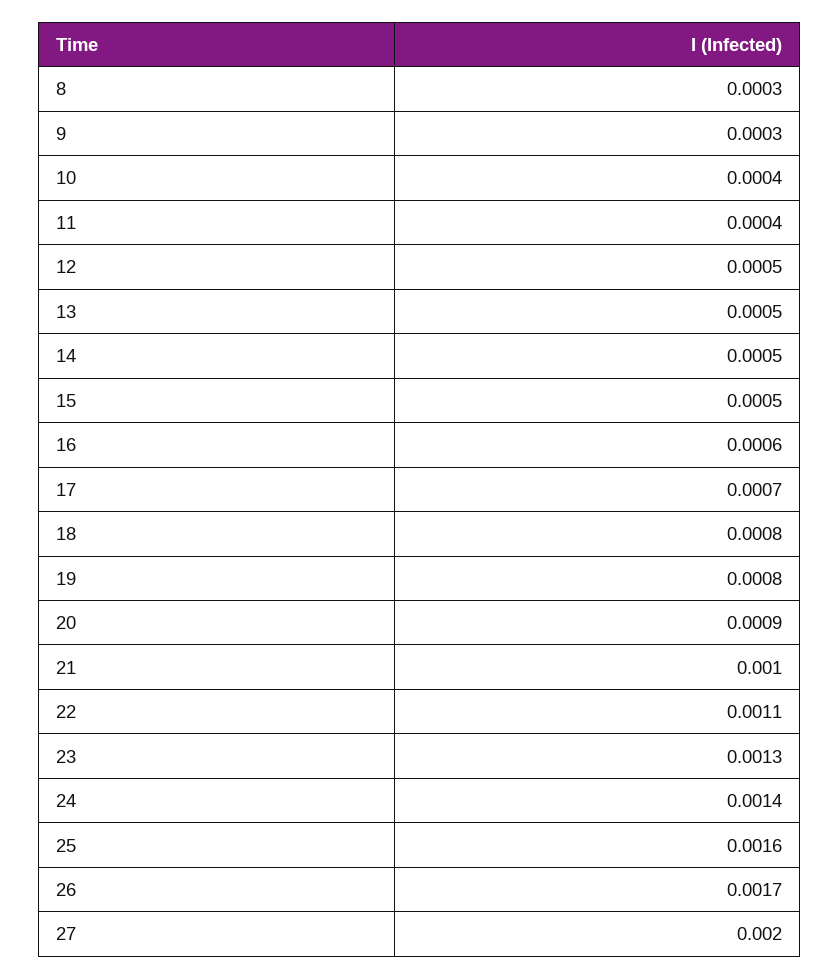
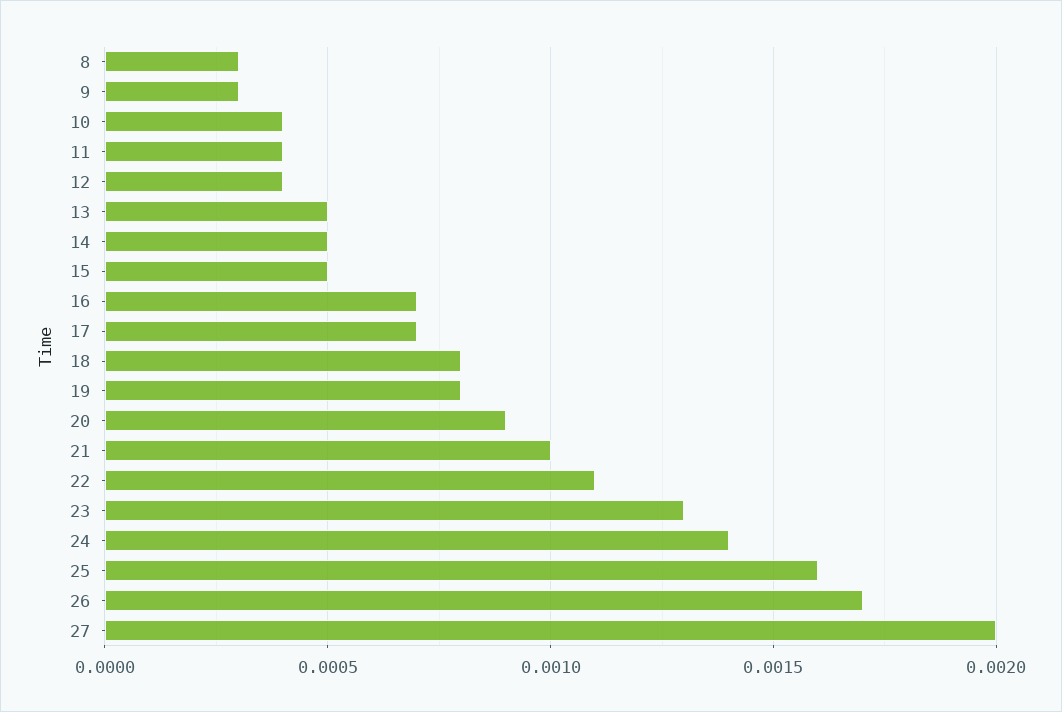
12: 0.0005 -> 0.0004
16: 0.0006 -> 0.0007

